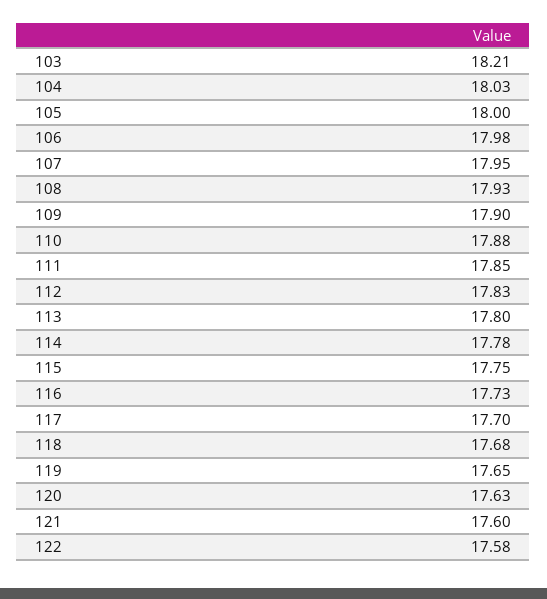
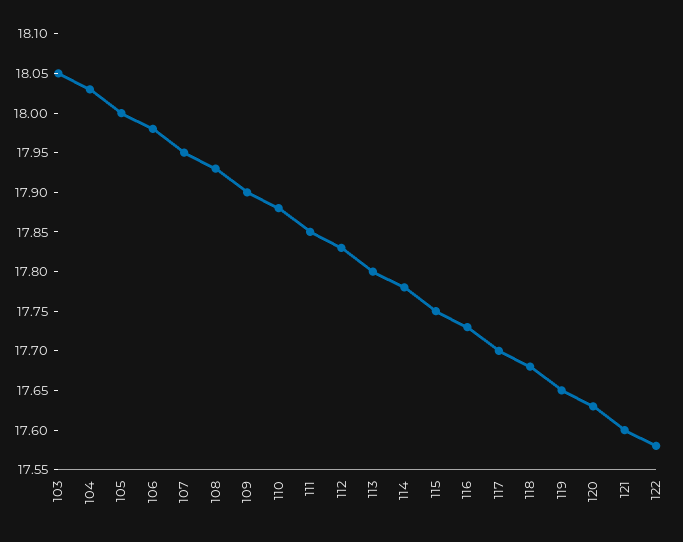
103: 18.21 -> 18.05

